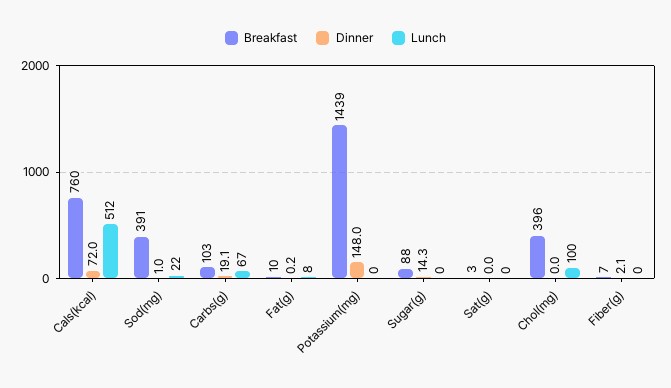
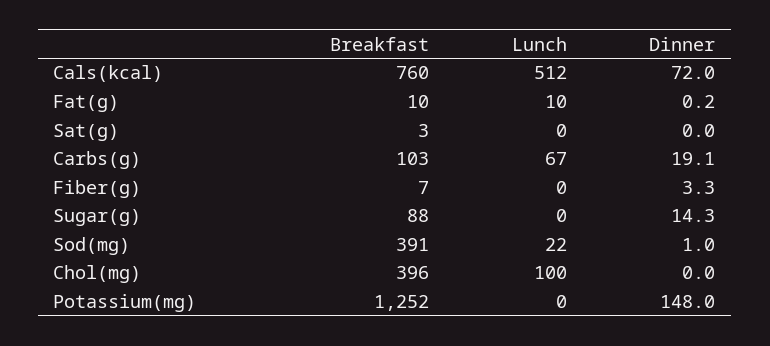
Lunch, Fat(g): 8 -> 10
Breakfast, Potassium(mg): 1439 -> 1252
Dinner, Fiber(g): 2.1 -> 3.3

